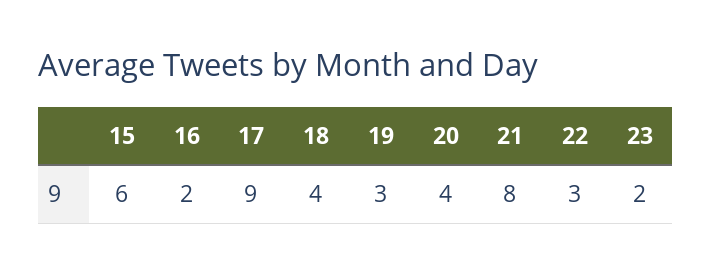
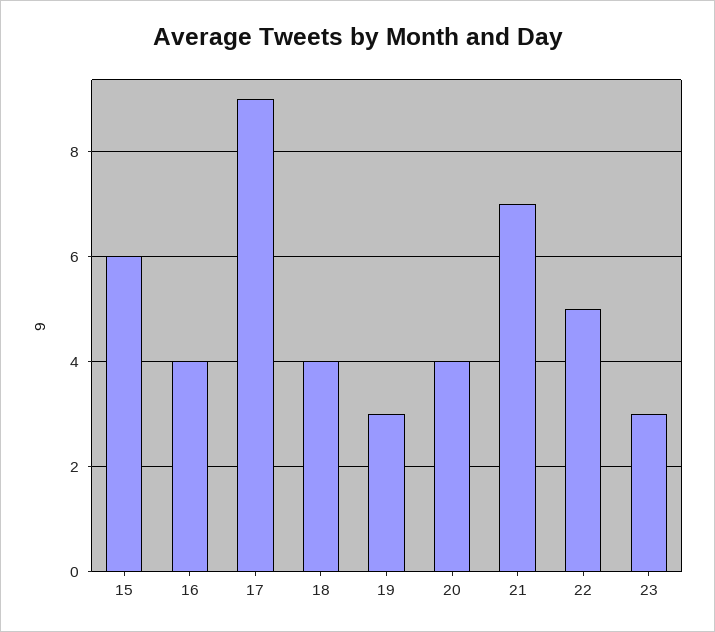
16: 2 -> 4
21: 8 -> 7
22: 3 -> 5
23: 2 -> 3

